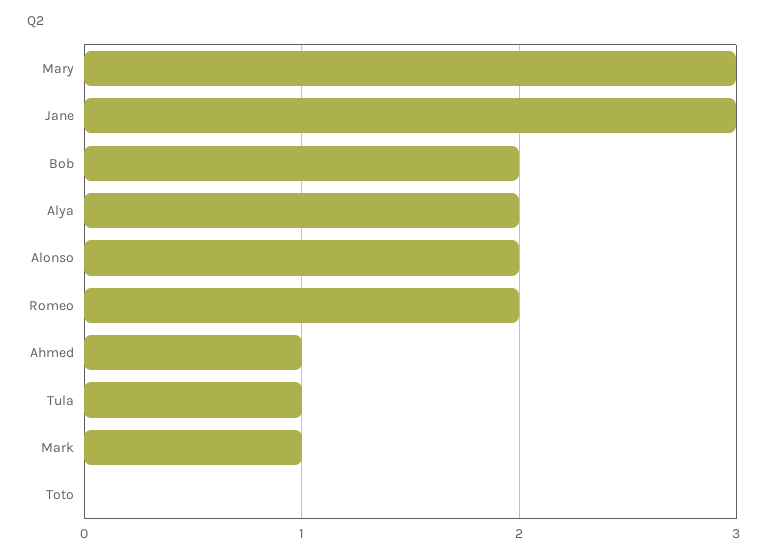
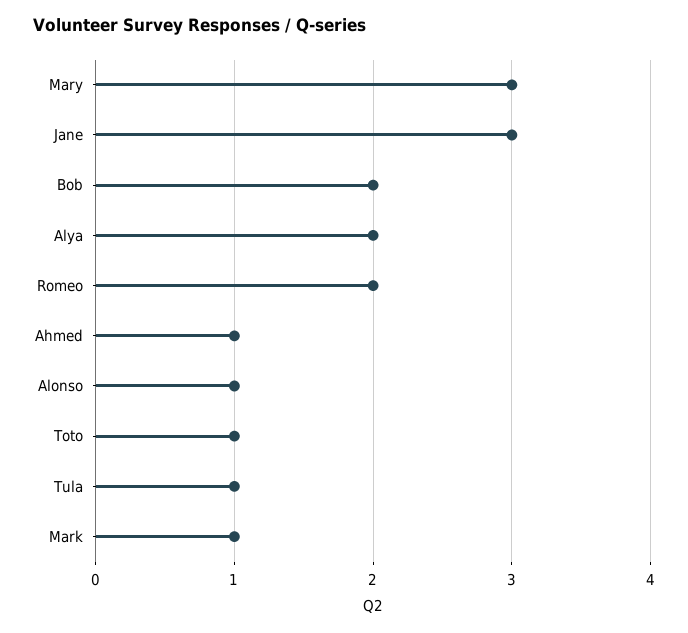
Alonso: 2 -> 1
Toto: 0 -> 1

